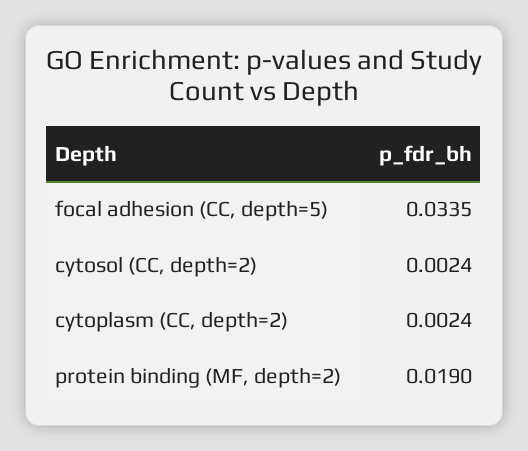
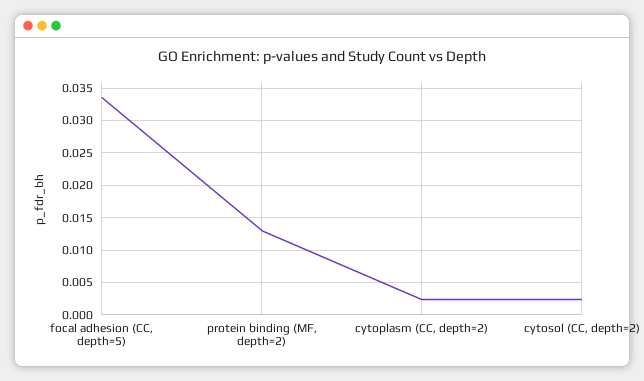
protein binding (MF, depth=2): 0.019 -> 0.013

